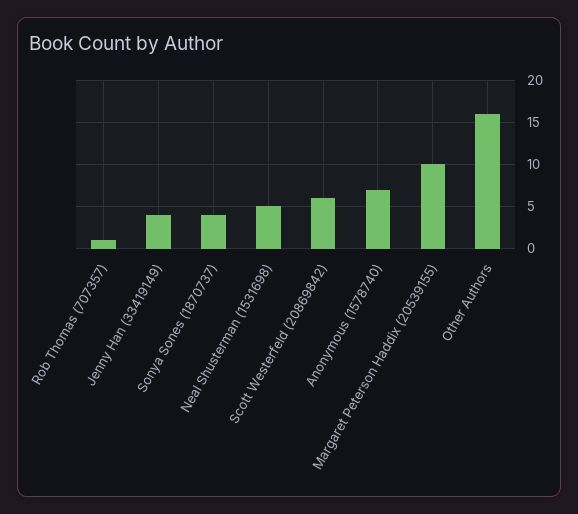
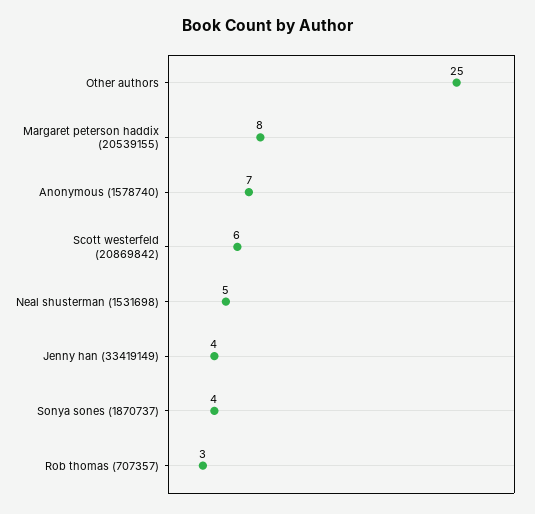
Rob Thomas (707357): 1 -> 3
Margaret Peterson Haddix (20539155): 10 -> 8
Other Authors: 16 -> 25

